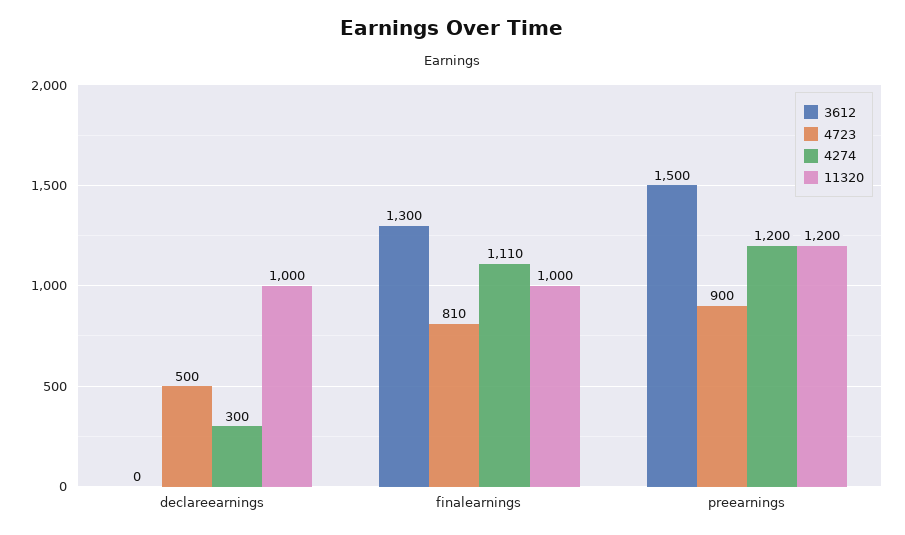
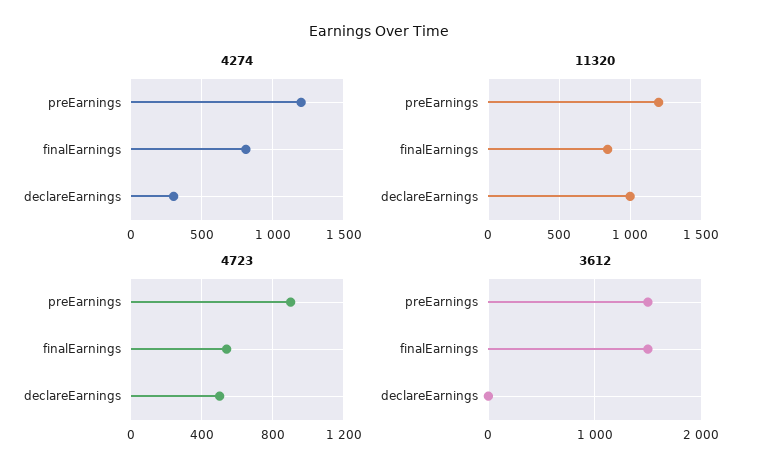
3612, finalearnings: 1300 -> 1500
4723, finalearnings: 810 -> 550
4274, finalearnings: 1110 -> 800
11320, finalearnings: 1000 -> 850

